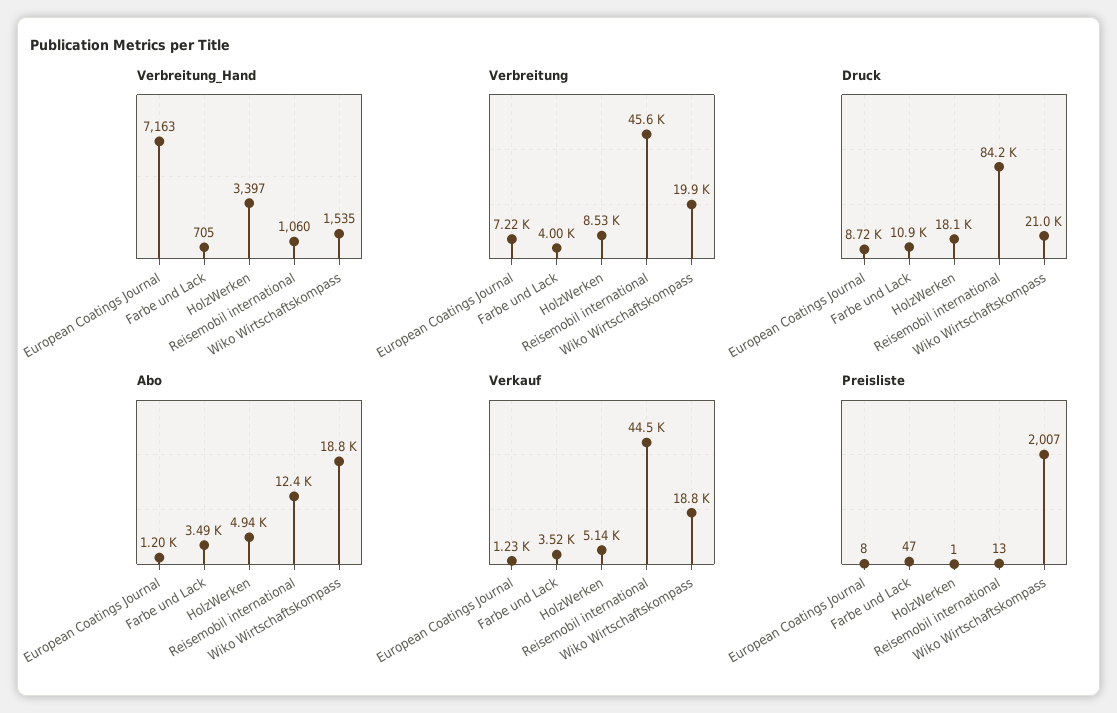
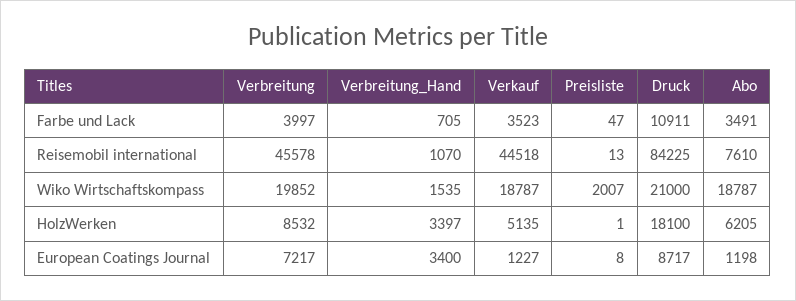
Verbreitung_Hand, European Coatings Journal: 7163 -> 3400
Verbreitung_Hand, Reisemobil international: 1060 -> 1070
Abo, HolzWerken: 4940 -> 6205
Abo, Reisemobil international: 12400 -> 7610

